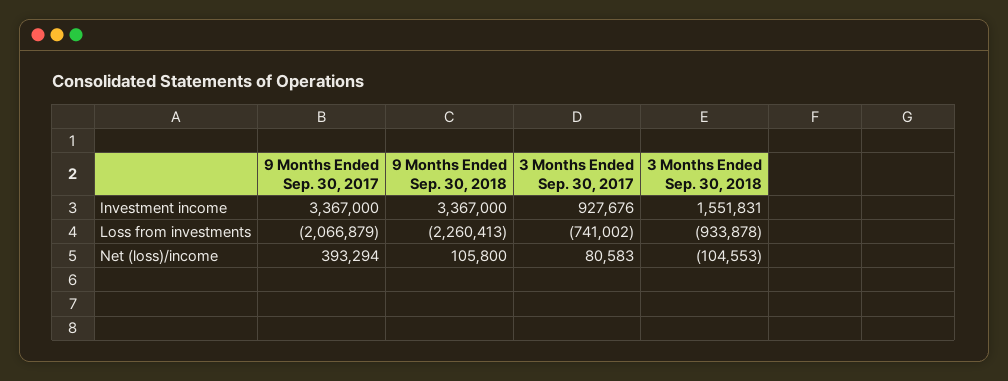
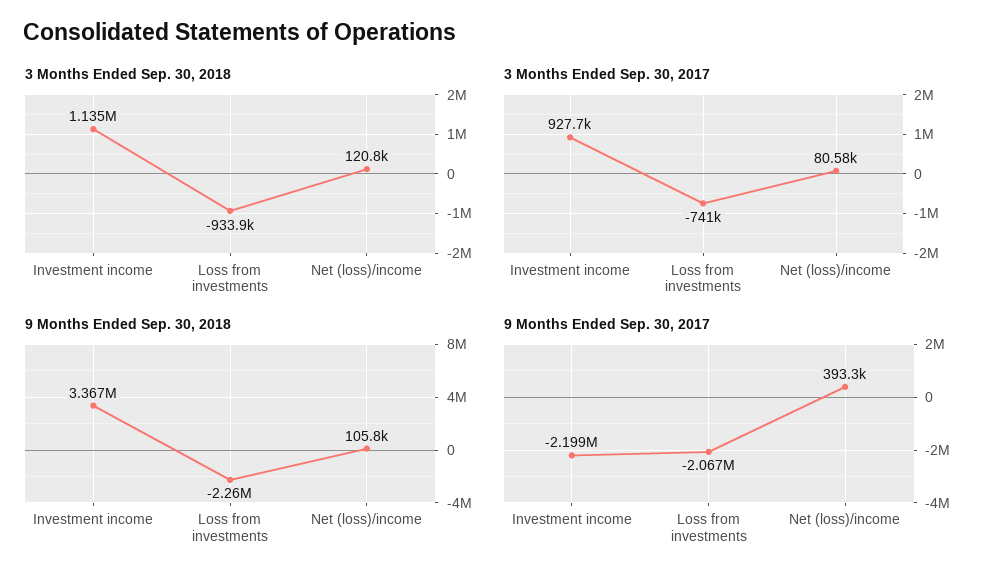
9 Months Ended Sep. 30, 2017, Investment income: 3367000 -> -2199000
3 Months Ended Sep. 30, 2018, Investment income: 1551831 -> 1135000
3 Months Ended Sep. 30, 2018, Net (loss)/income: -104553 -> 120800

